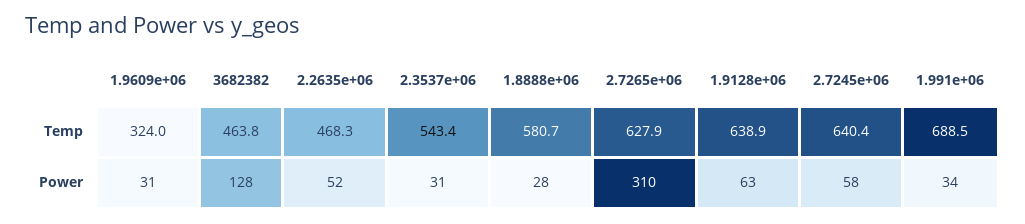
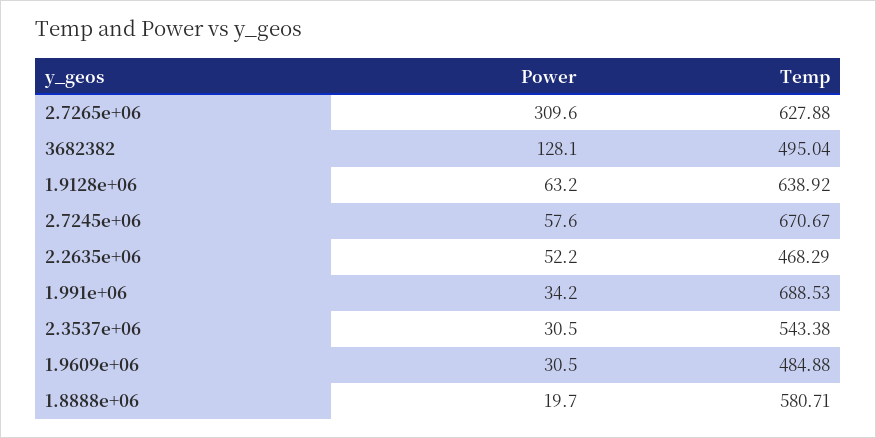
1.9609e+06, Temp: 324 -> 484.88
3682382, Temp: 463.8 -> 495.04
2.7245e+06, Temp: 640.4 -> 670.67
1.8888e+06, Power: 28 -> 19.7

